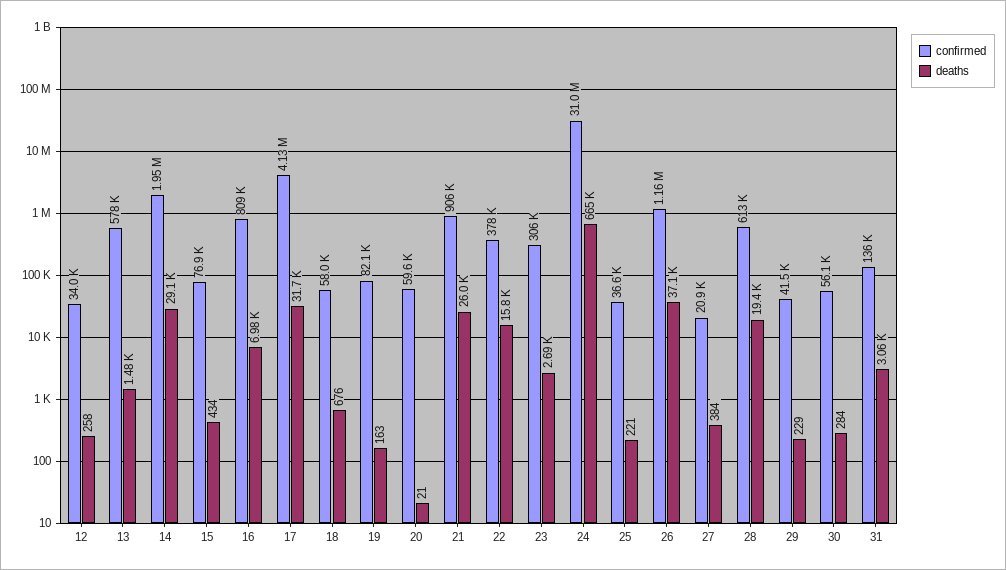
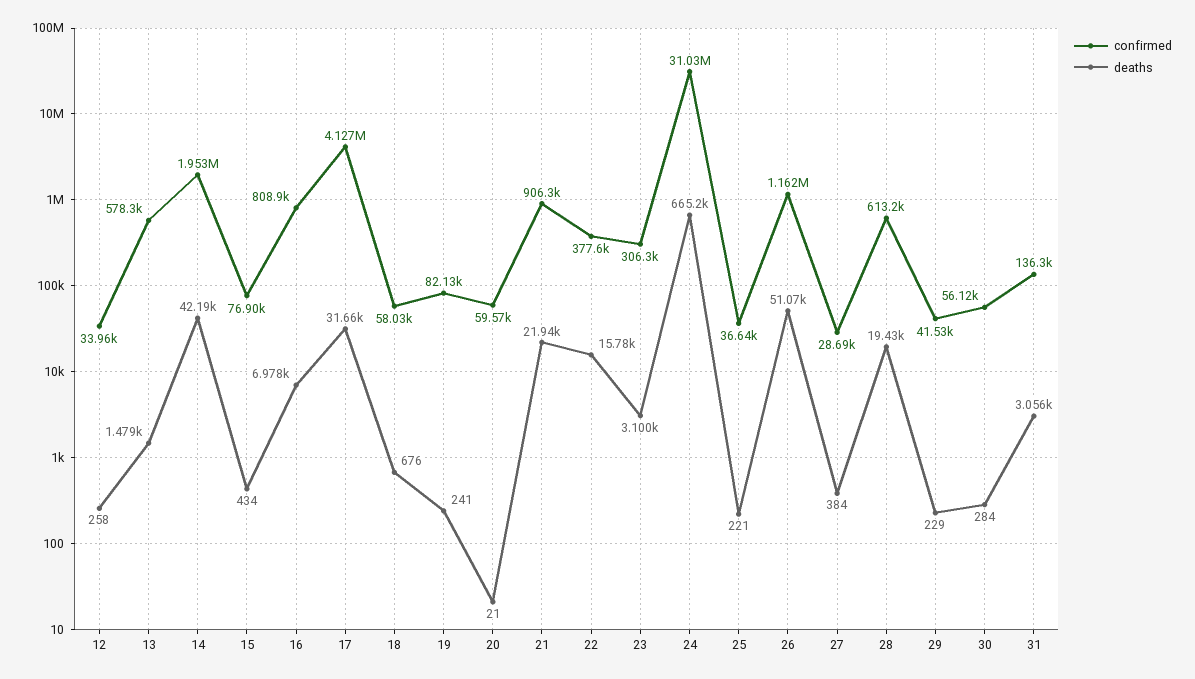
deaths, 14: 29100 -> 42190
deaths, 19: 163 -> 241
deaths, 21: 26000 -> 21940
deaths, 23: 2690 -> 3100
deaths, 26: 37100 -> 51070
confirmed, 27: 20900 -> 28690

